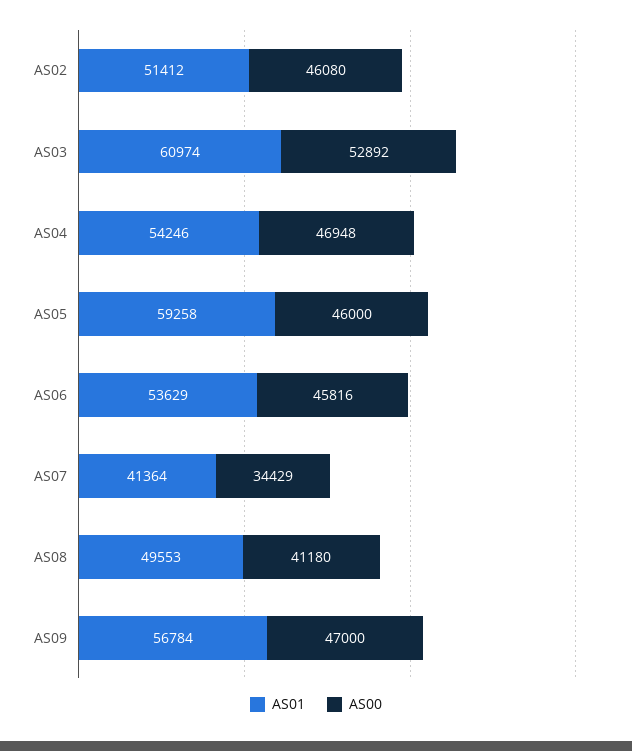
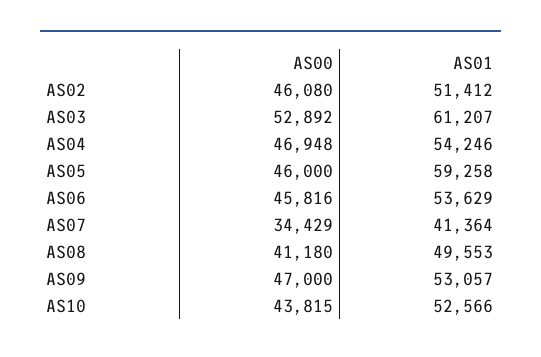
AS01, AS03: 60974 -> 61207
AS01, AS09: 56784 -> 53057
AS00, AS10: none -> 43815
AS01, AS10: none -> 52566

